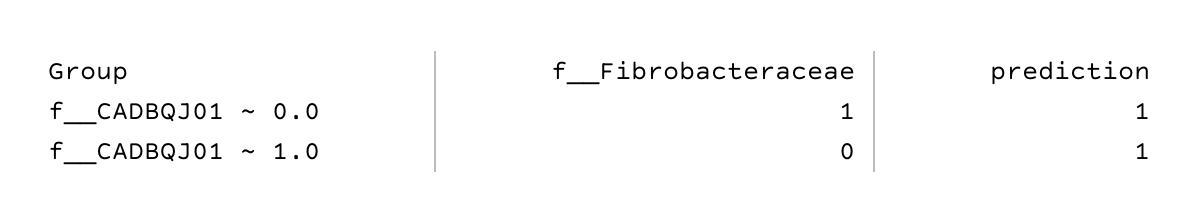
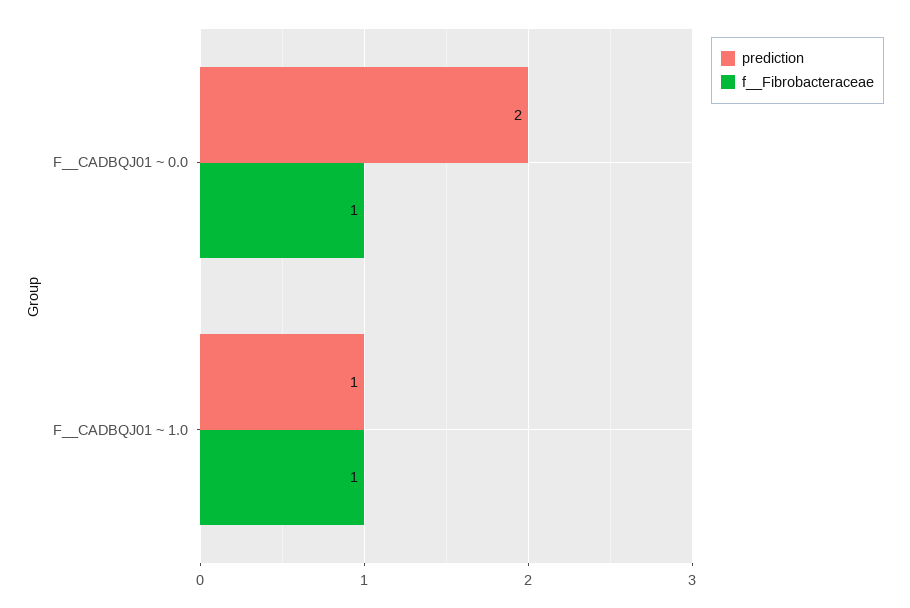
prediction, f__CADBQJ01 ~ 0.0: 1 -> 2
f__Fibrobacteraceae, f__CADBQJ01 ~ 1.0: 0 -> 1

